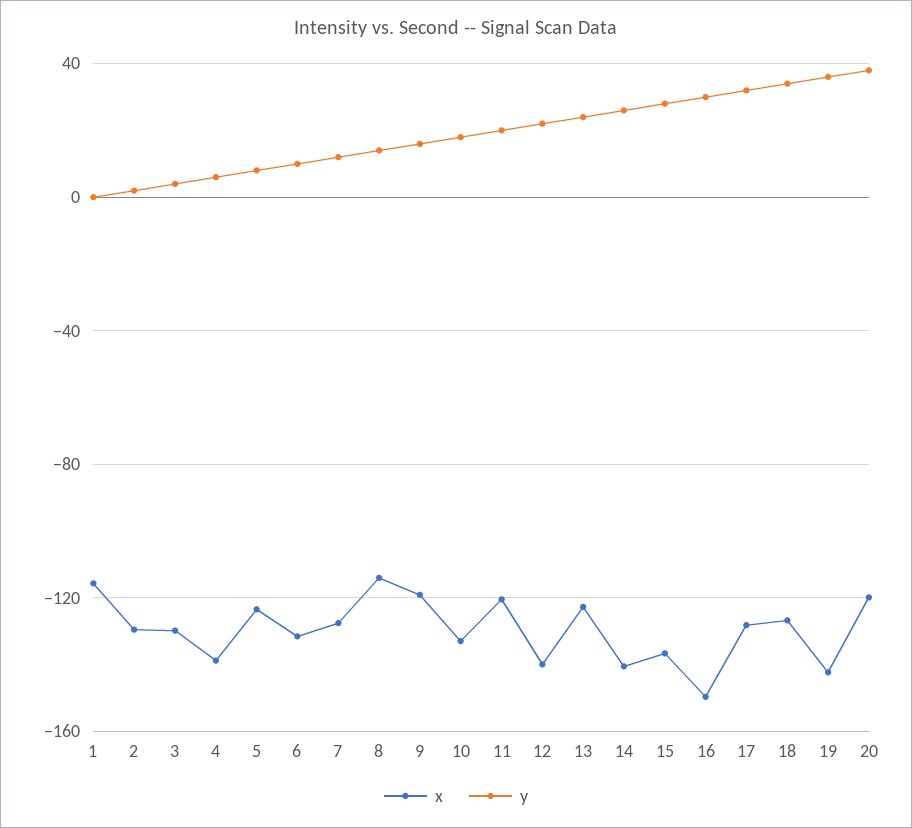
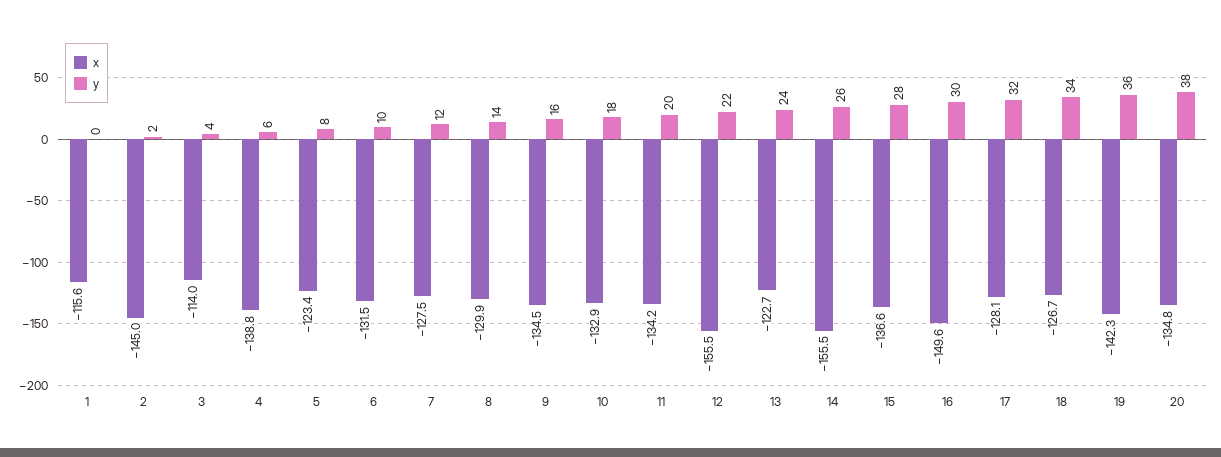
x, 2: -130 -> -145
x, 3: -130 -> -114
x, 8: -115 -> -129.9
x, 9: -120 -> -134.5
x, 11: -120 -> -134.2
x, 12: -140 -> -155.5
x, 14: -140 -> -155.5
x, 20: -120 -> -134.8

